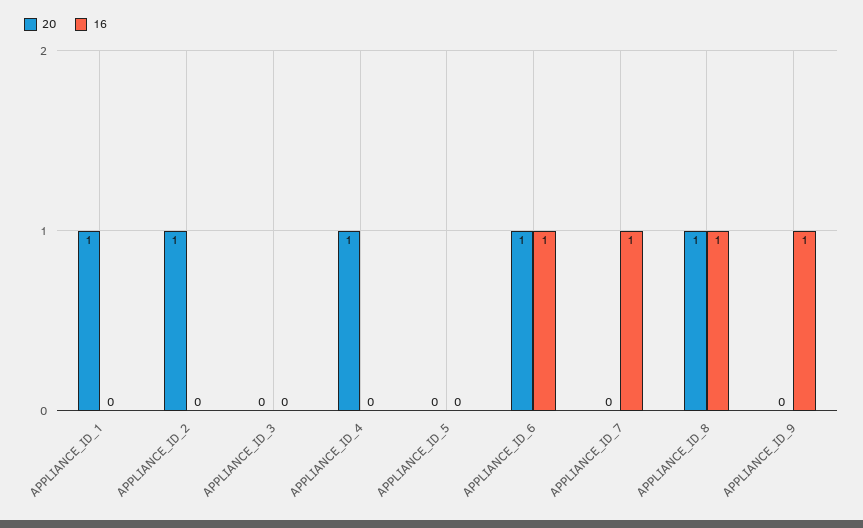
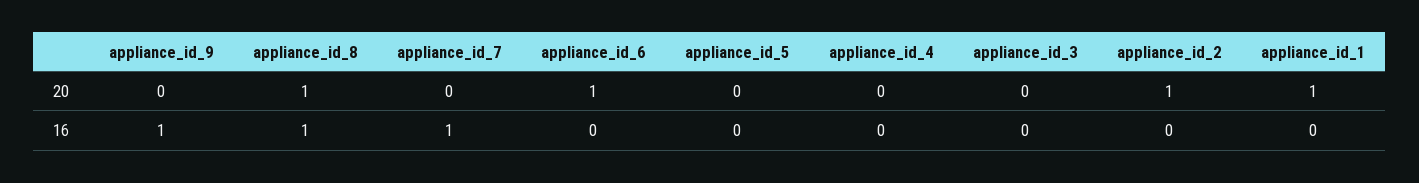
20, APPLIANCE_ID_4: 1 -> 0
16, APPLIANCE_ID_6: 1 -> 0

